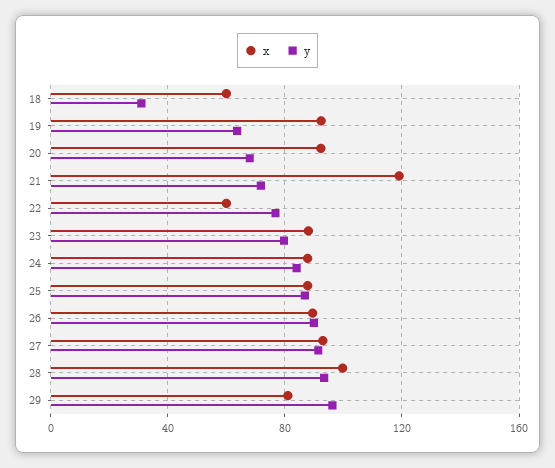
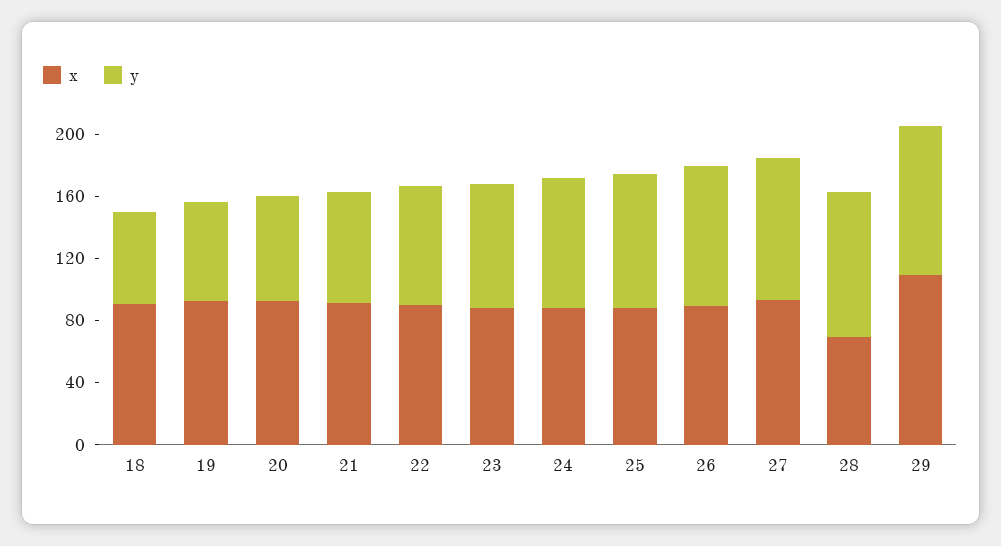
x, 18: 60 -> 90
y, 18: 30 -> 60
x, 21: 120 -> 90
x, 22: 60 -> 90
x, 28: 100 -> 70
x, 29: 80 -> 110

